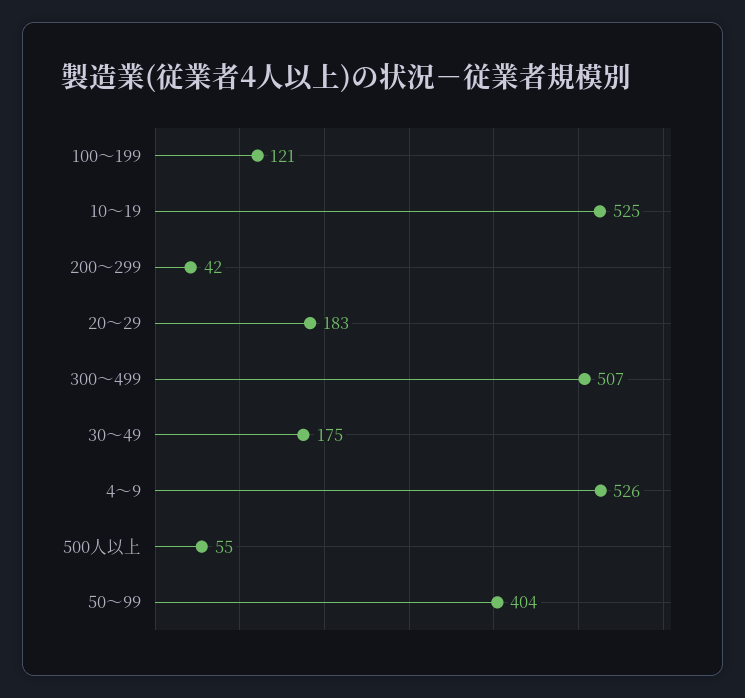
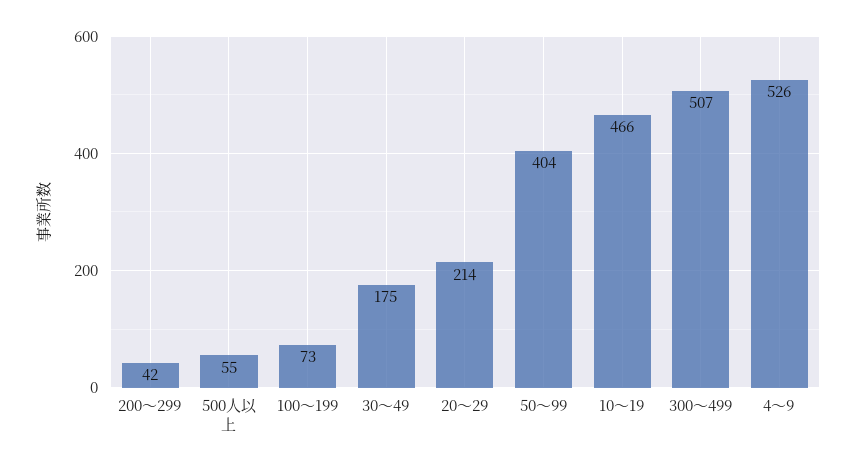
100～199: 121 -> 73
10～19: 525 -> 466
20～29: 183 -> 214

